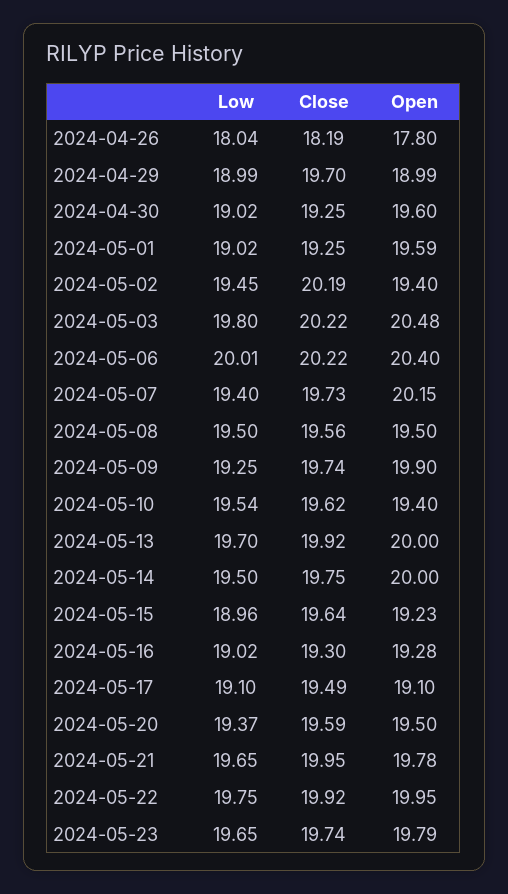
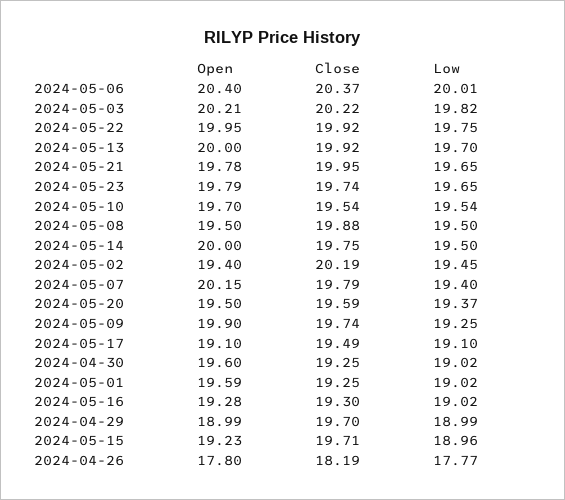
Low, 2024-04-26: 18.04 -> 17.77
Low, 2024-05-03: 19.8 -> 19.82
Open, 2024-05-03: 20.48 -> 20.21
Close, 2024-05-06: 20.22 -> 20.37
Close, 2024-05-07: 19.73 -> 19.79
Close, 2024-05-08: 19.56 -> 19.88
Close, 2024-05-10: 19.62 -> 19.54
Open, 2024-05-10: 19.4 -> 19.7
Close, 2024-05-15: 19.64 -> 19.71

